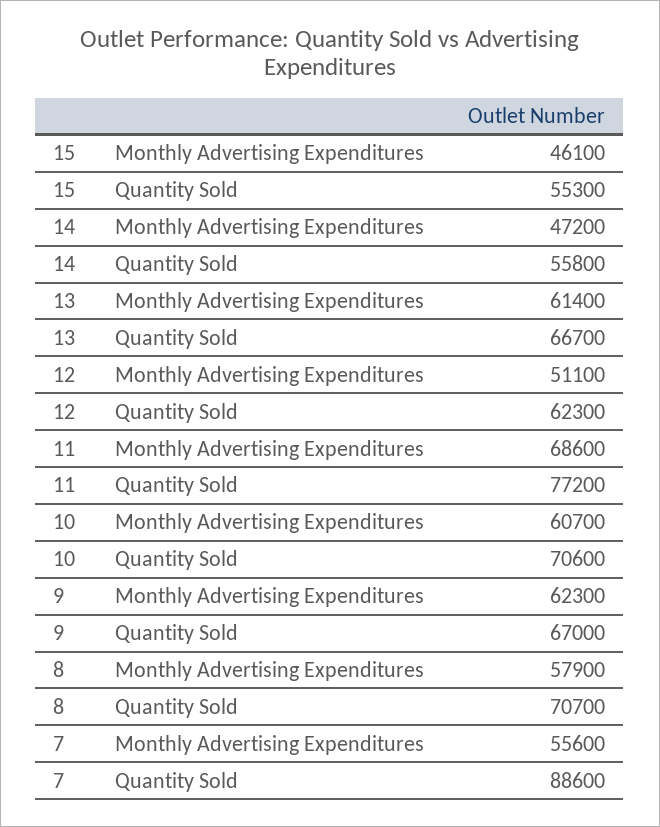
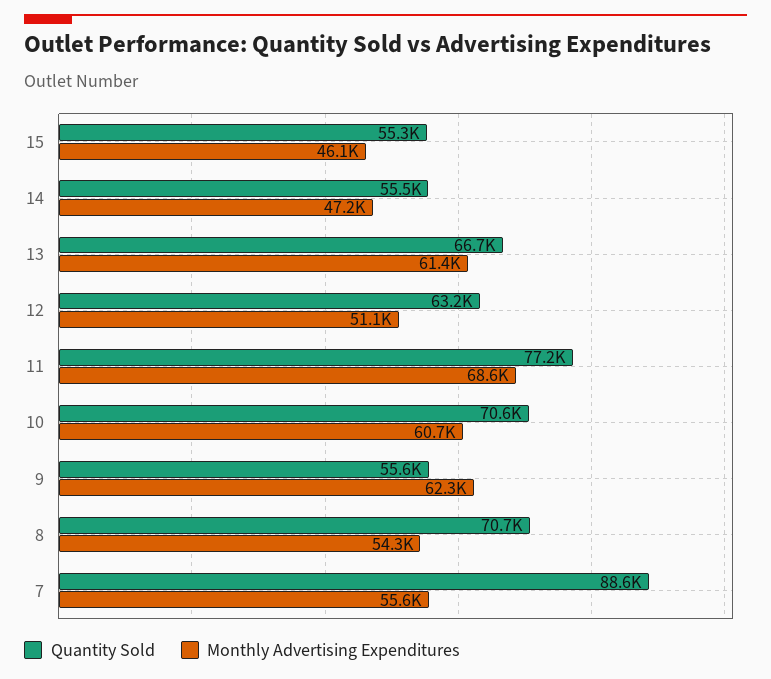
Quantity Sold, 14: 55800 -> 55500
Quantity Sold, 12: 62300 -> 63200
Quantity Sold, 9: 67000 -> 55600
Monthly Advertising Expenditures, 8: 57900 -> 54300

